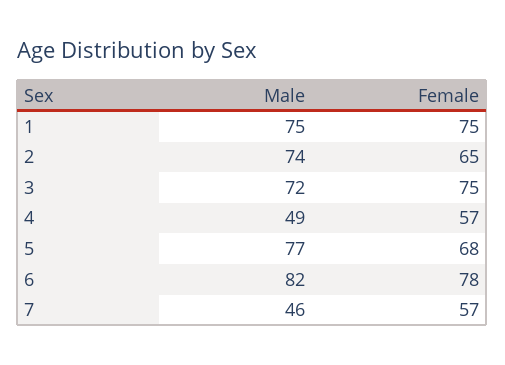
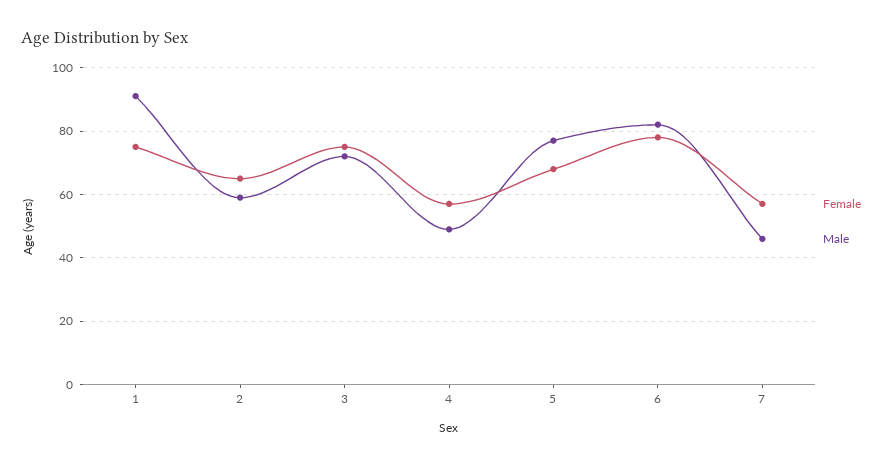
Male, 1: 75 -> 90
Male, 2: 74 -> 60

